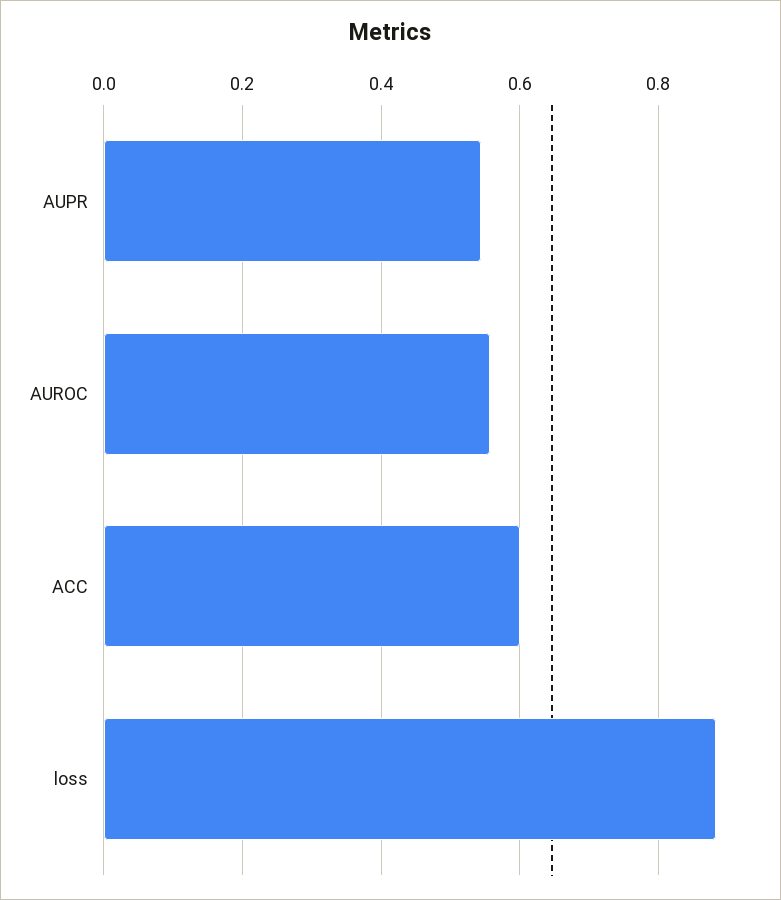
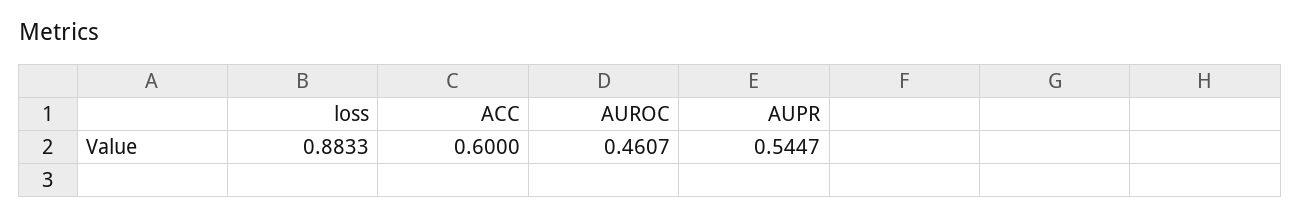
AUROC: 0.56 -> 0.4607

